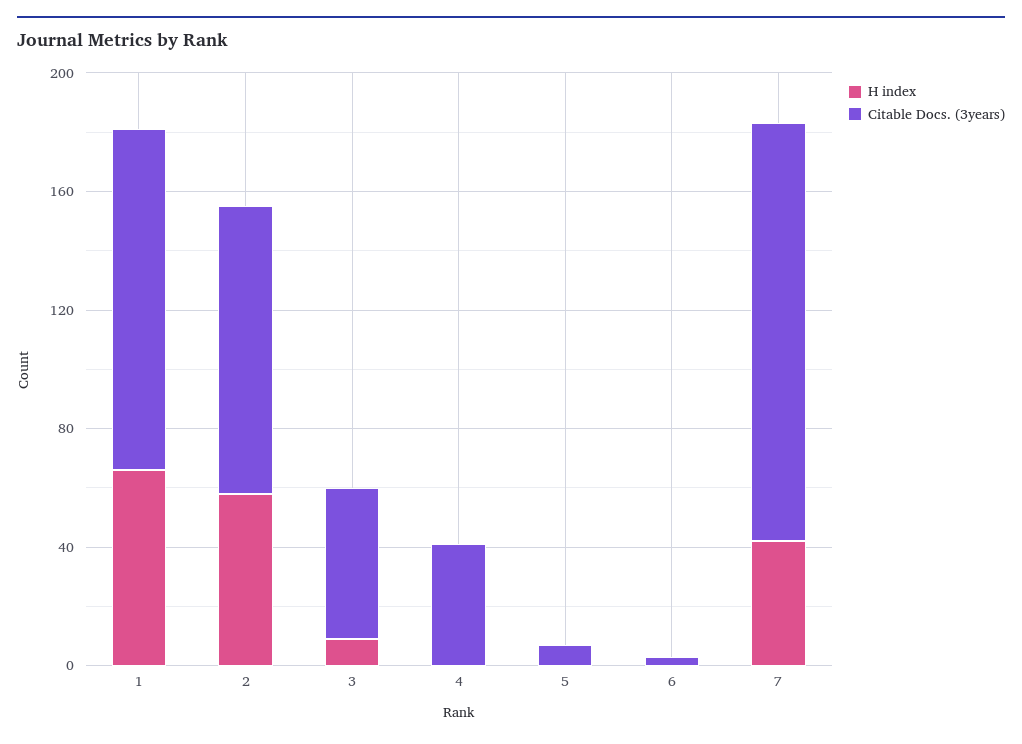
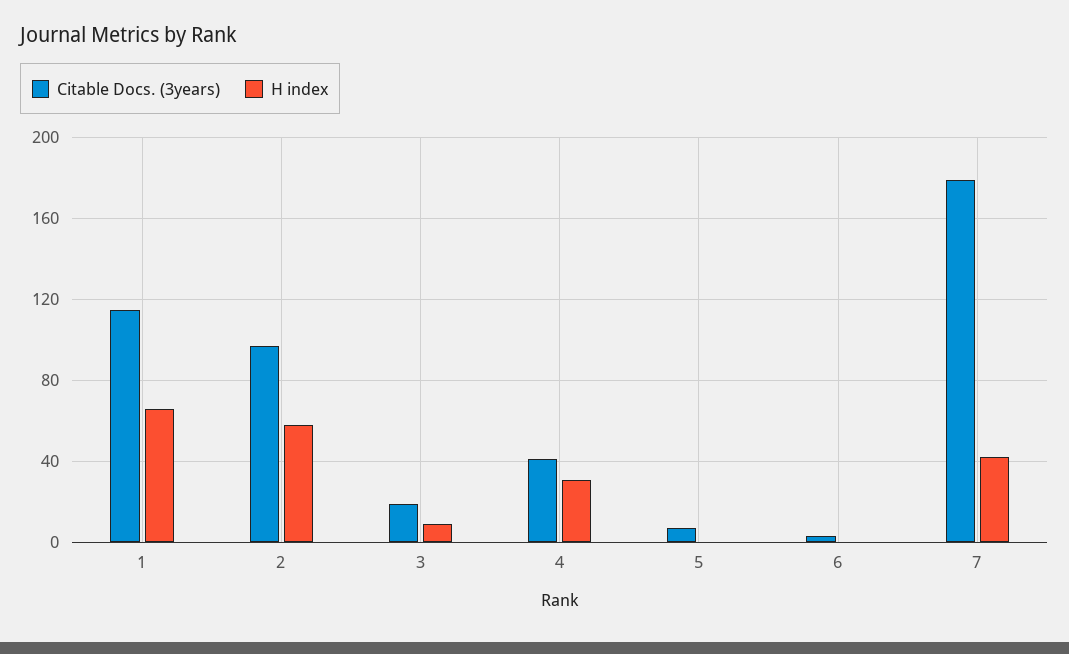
Citable Docs. (3years), 3: 50 -> 20
H index, 4: 0 -> 30
Citable Docs. (3years), 7: 140 -> 180

